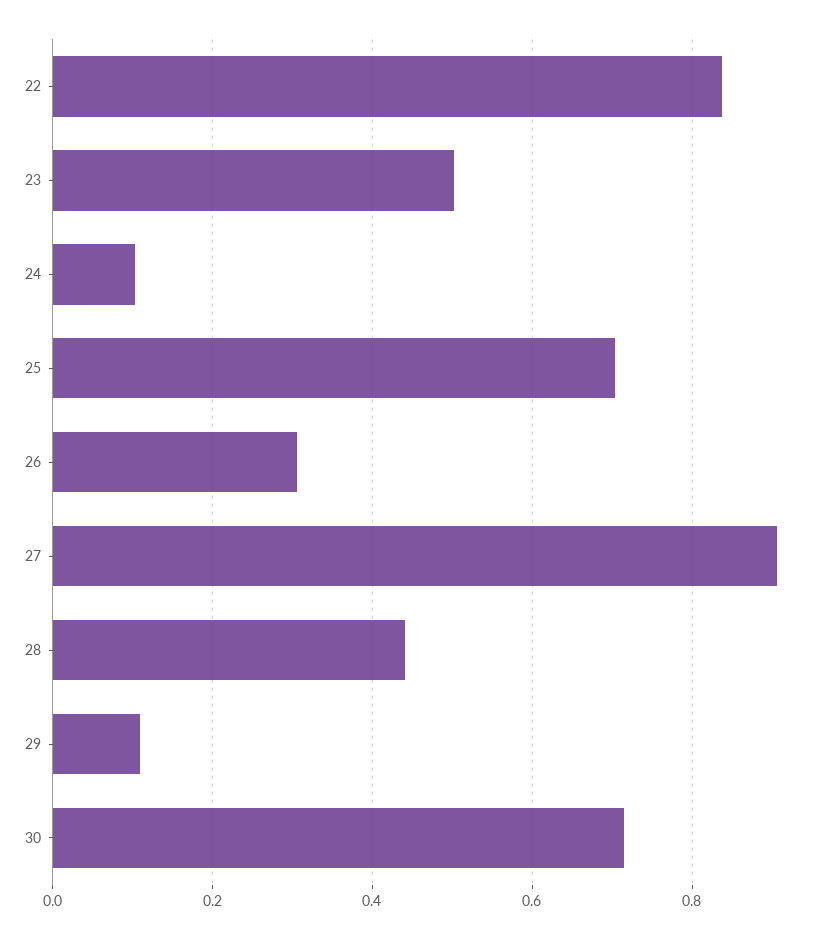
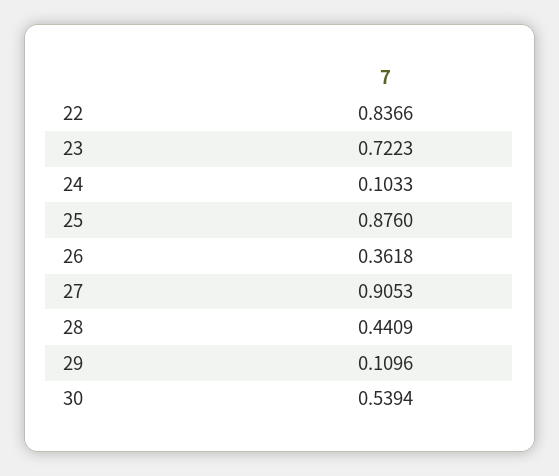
23: 0.5 -> 0.7223
25: 0.7 -> 0.876
26: 0.3 -> 0.3618
30: 0.72 -> 0.5394

